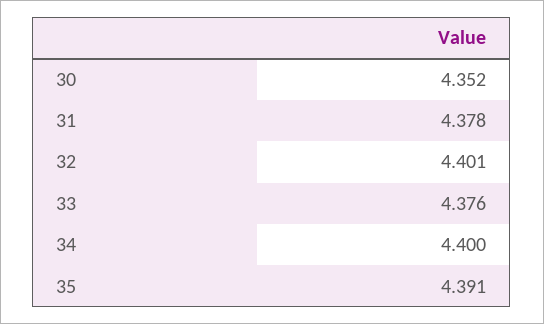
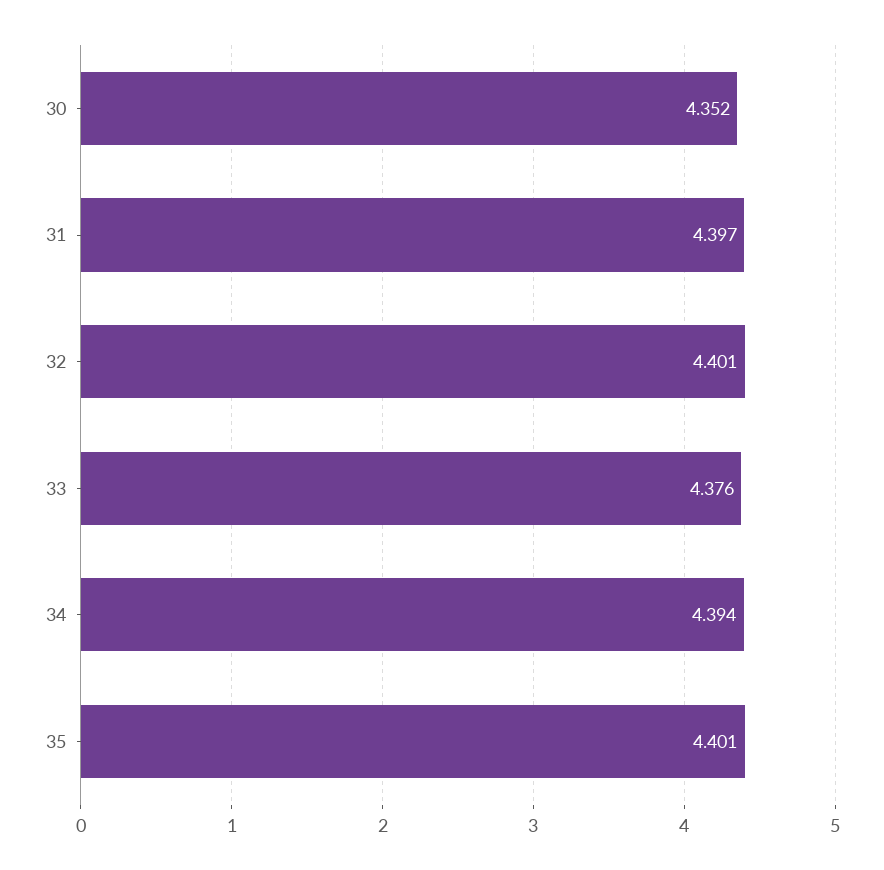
31: 4.378 -> 4.397
34: 4.4 -> 4.394
35: 4.391 -> 4.401

